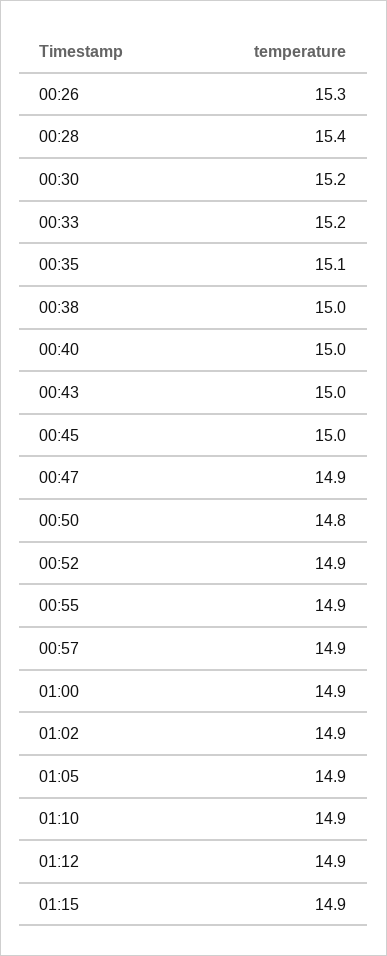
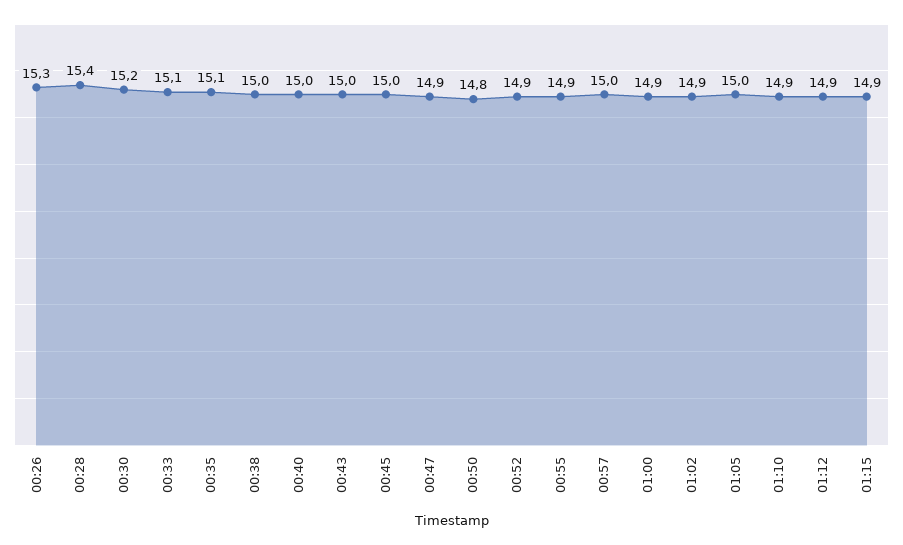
00:33: 15.2 -> 15.1
00:57: 14.9 -> 15
01:05: 14.9 -> 15

